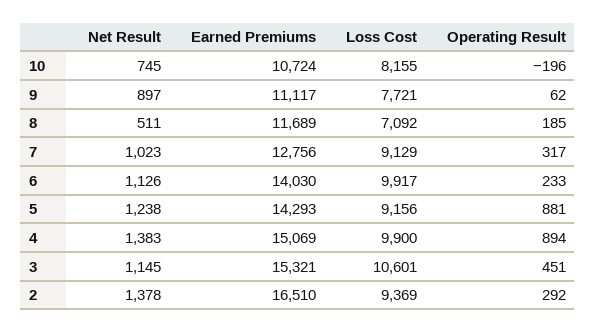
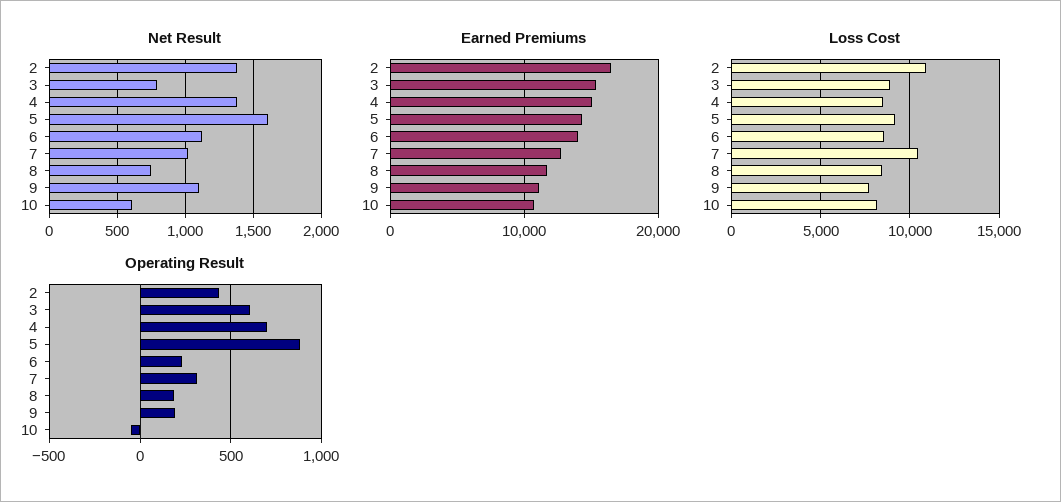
Net Result, 10: 745 -> 600
Operating Result, 10: -196 -> -50
Net Result, 9: 897 -> 1100
Operating Result, 9: 62 -> 200
Net Result, 8: 511 -> 750
Loss Cost, 8: 7092 -> 8500
Loss Cost, 7: 9129 -> 10500
Loss Cost, 6: 9917 -> 8500
Net Result, 5: 1238 -> 1600
Loss Cost, 4: 9900 -> 8500
Operating Result, 4: 894 -> 700
Net Result, 3: 1145 -> 800
Loss Cost, 3: 10601 -> 9000
Operating Result, 3: 451 -> 600
Loss Cost, 2: 9369 -> 11000
Operating Result, 2: 292 -> 450

